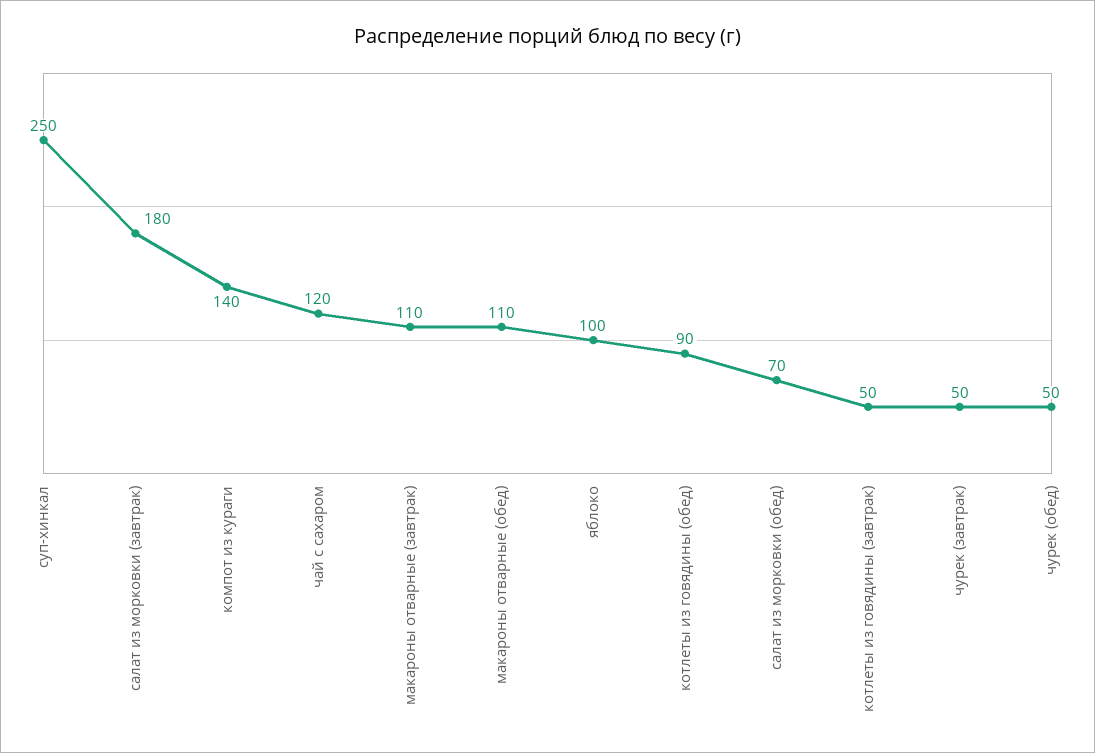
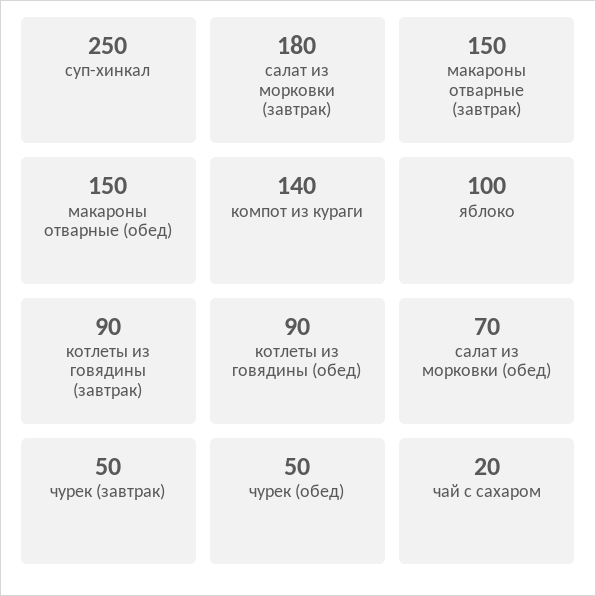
чай с сахаром: 120 -> 20
макароны отварные (завтрак): 110 -> 150
макароны отварные (обед): 110 -> 150
котлеты из говядины (завтрак): 50 -> 90

